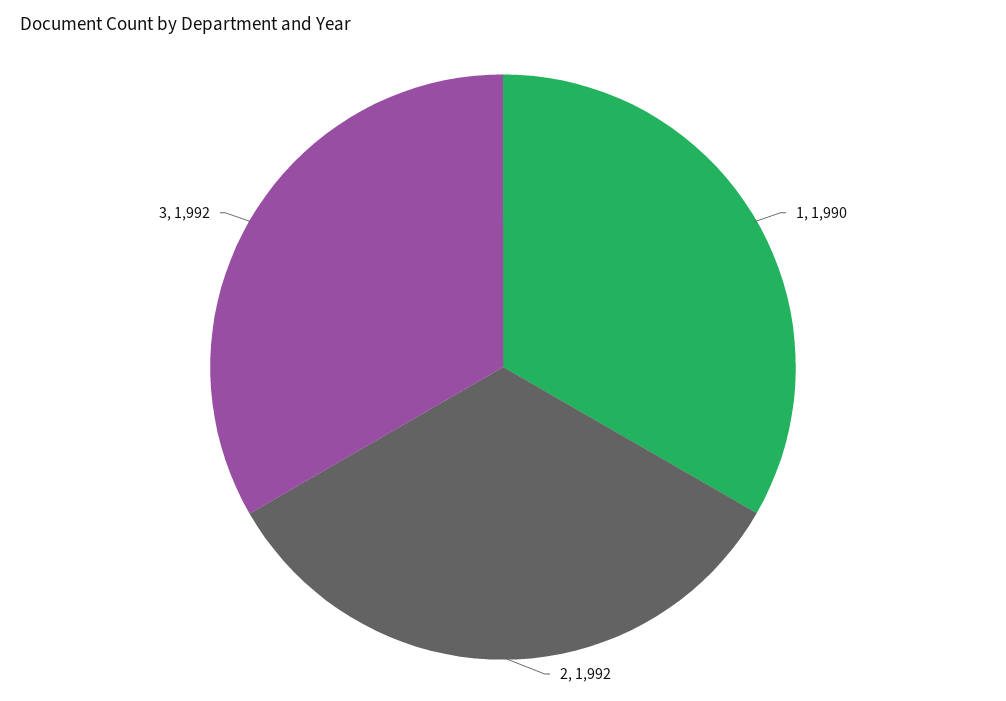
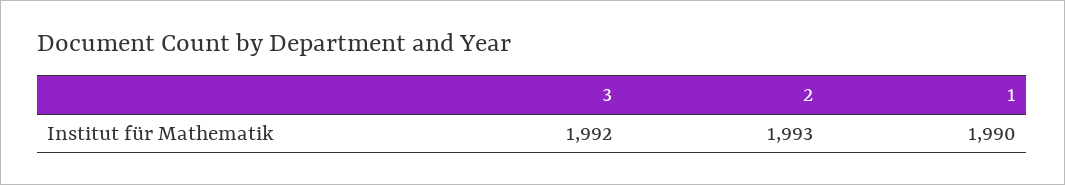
2: 1992 -> 1993

